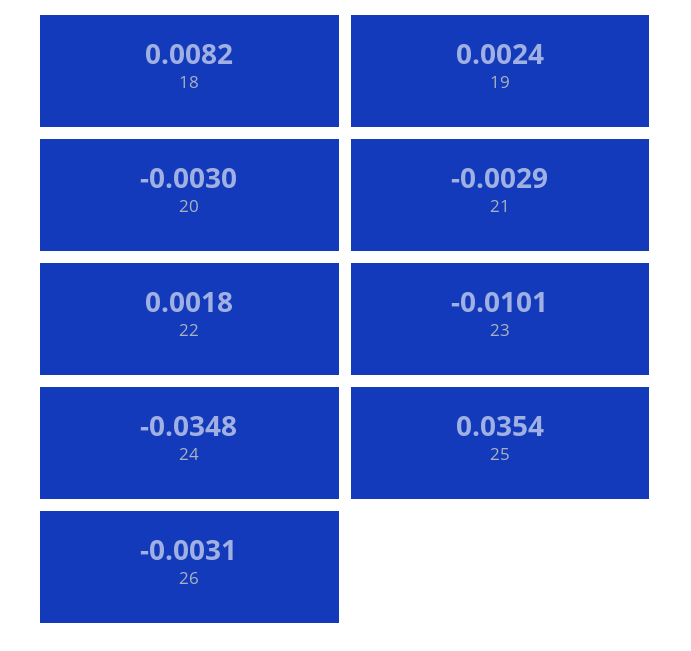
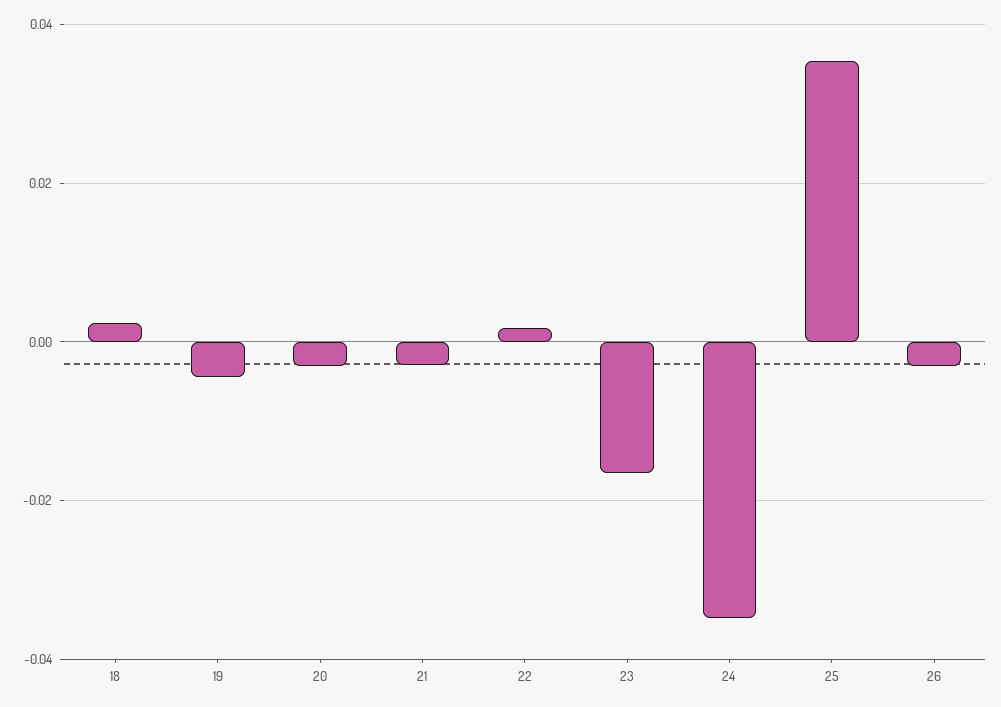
18: 0.0082 -> 0.002
19: 0.0024 -> -0.004
23: -0.0101 -> -0.016

